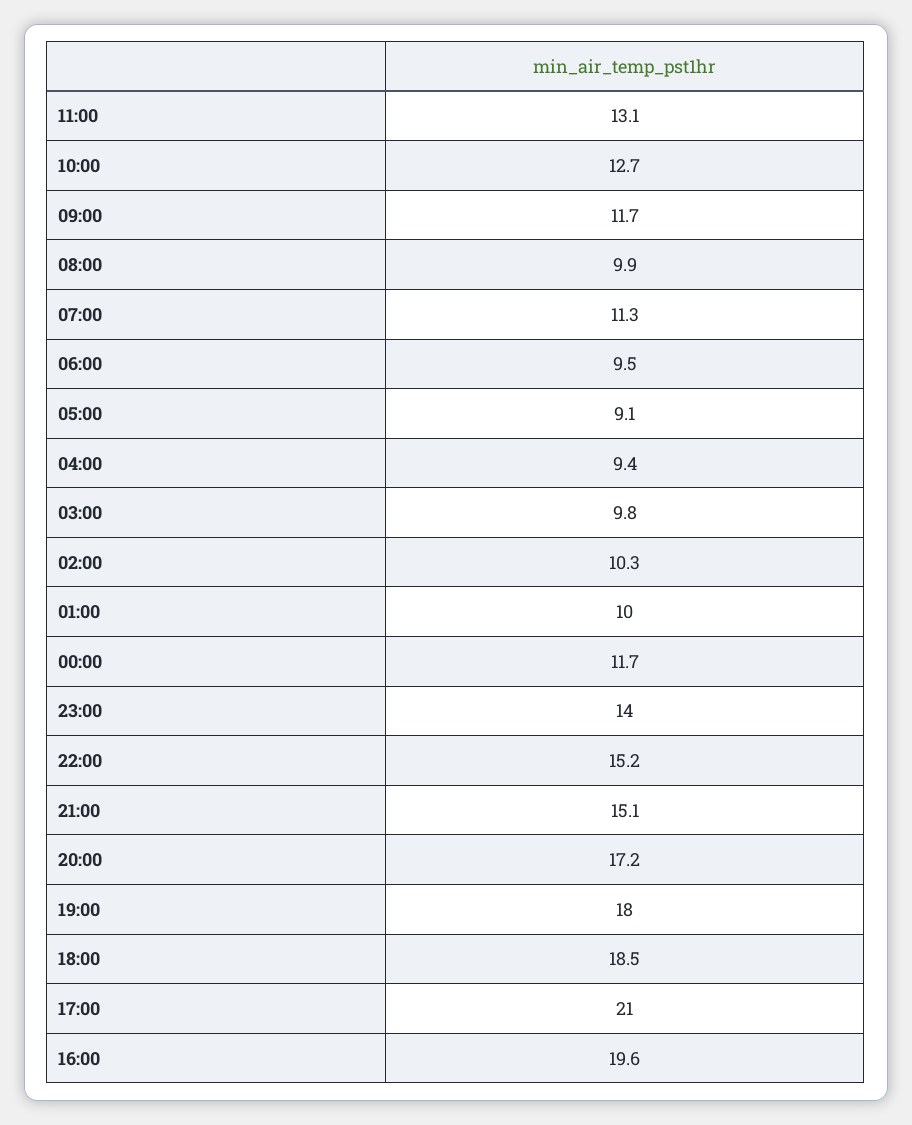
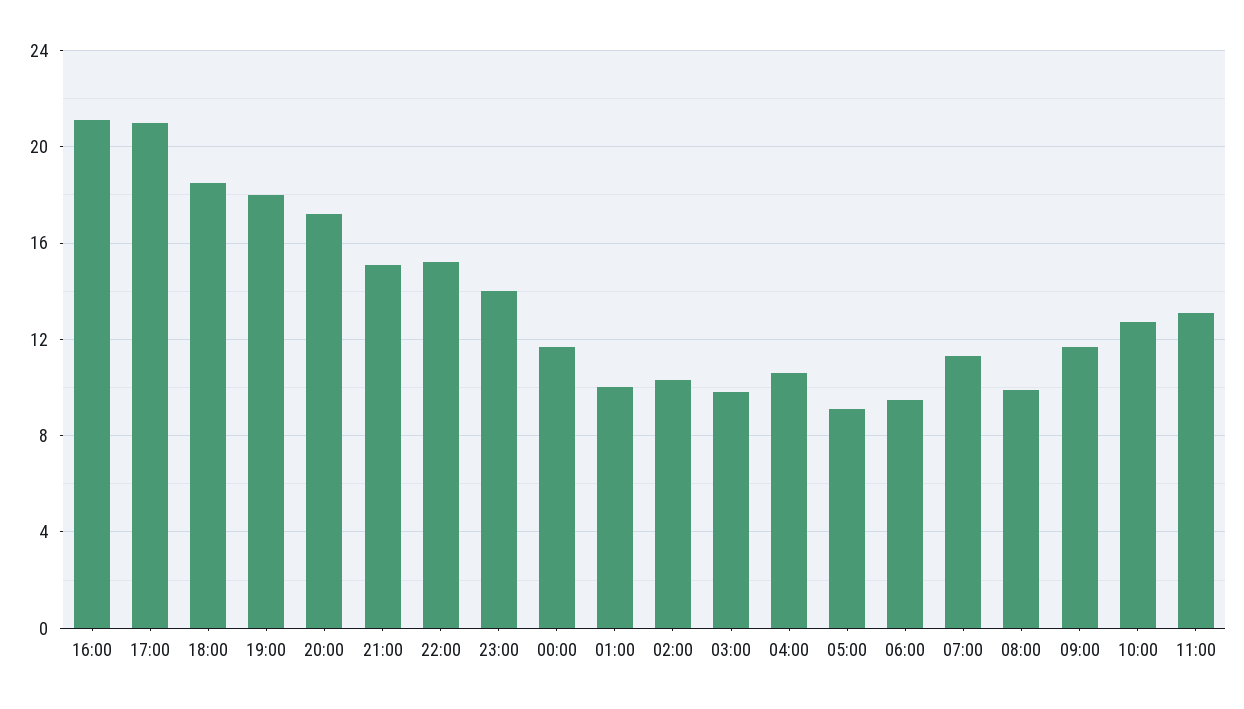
04:00: 9.4 -> 10.5
16:00: 19.6 -> 21

